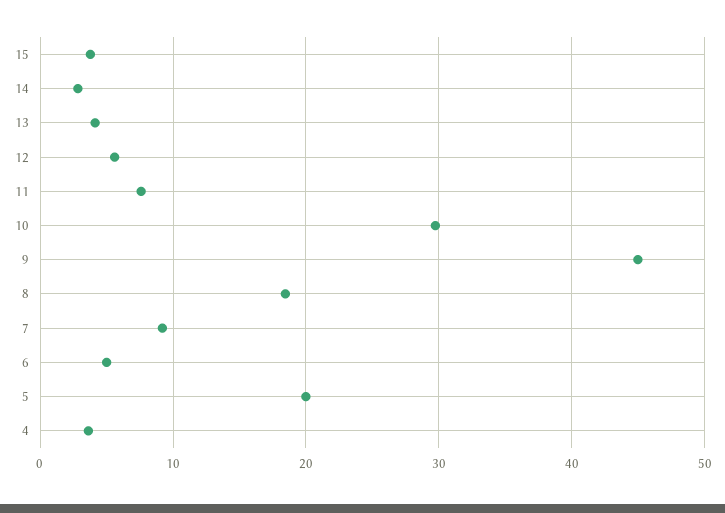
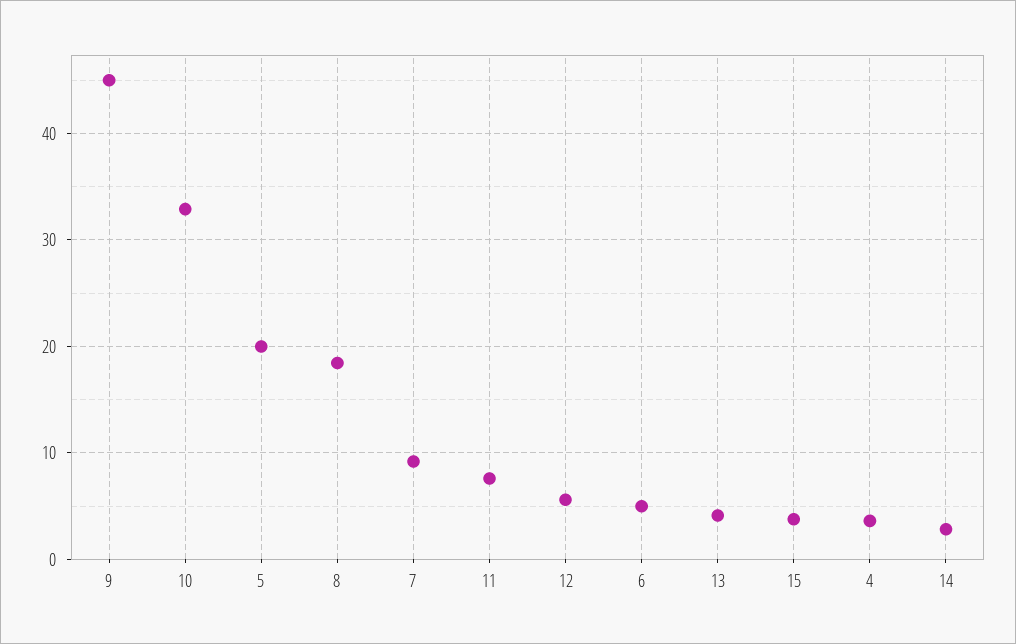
10: 30 -> 33

